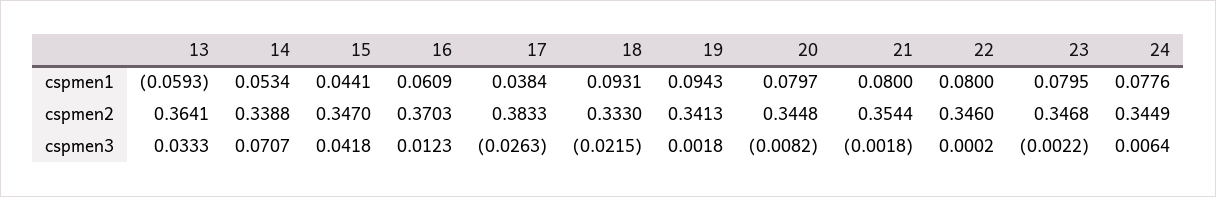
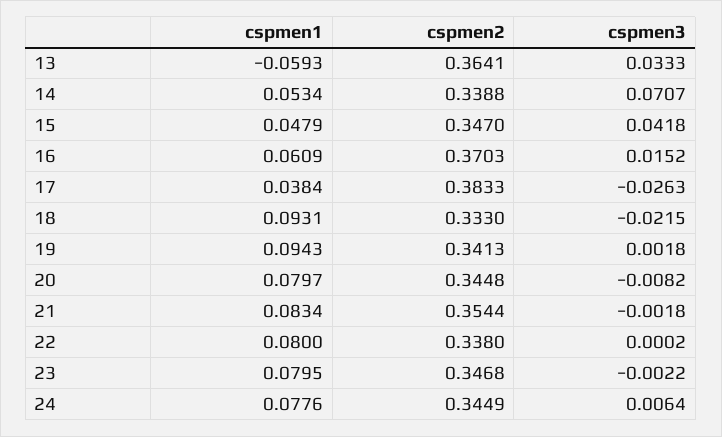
15, cspmen1: 0.0441 -> 0.0479
21, cspmen1: 0.08 -> 0.0834
22, cspmen2: 0.346 -> 0.338
16, cspmen3: 0.0123 -> 0.0152

